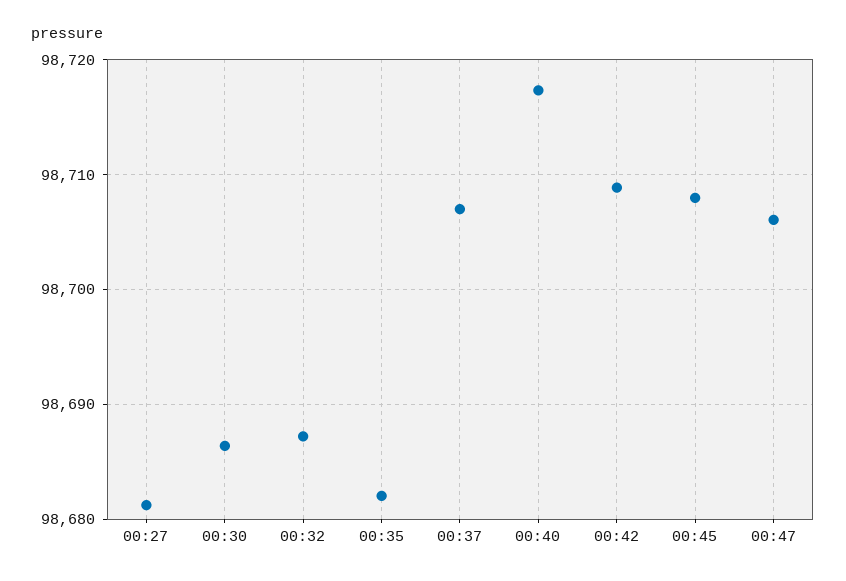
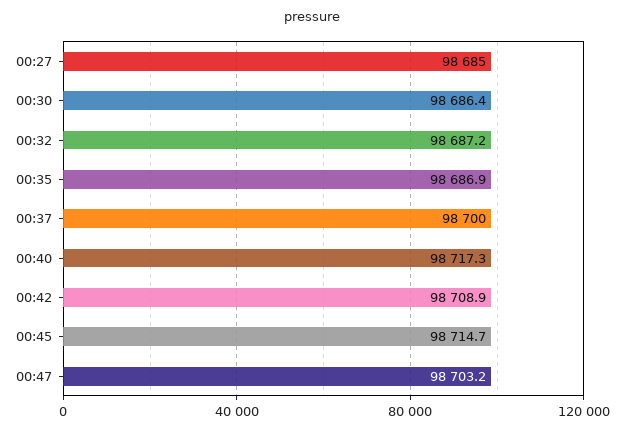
00:27: 98681 -> 98685
00:35: 98682 -> 98686.9
00:37: 98707 -> 98700
00:45: 98708 -> 98714.7
00:47: 98706 -> 98703.2

